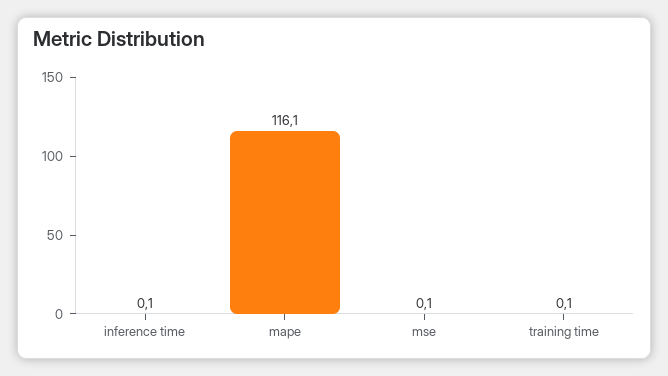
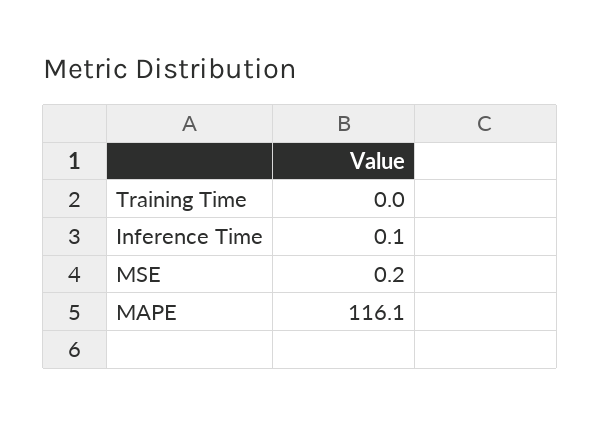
mse: 0.1 -> 0.2
training time: 0.1 -> 0

